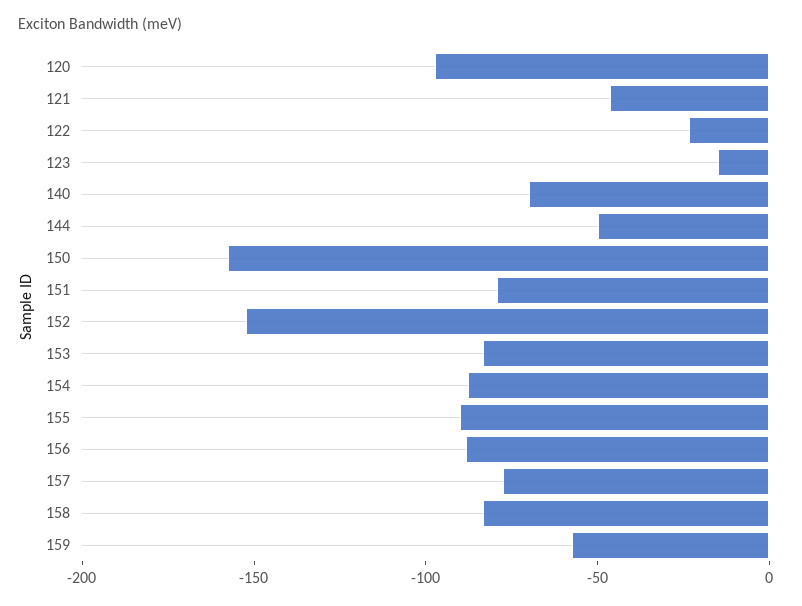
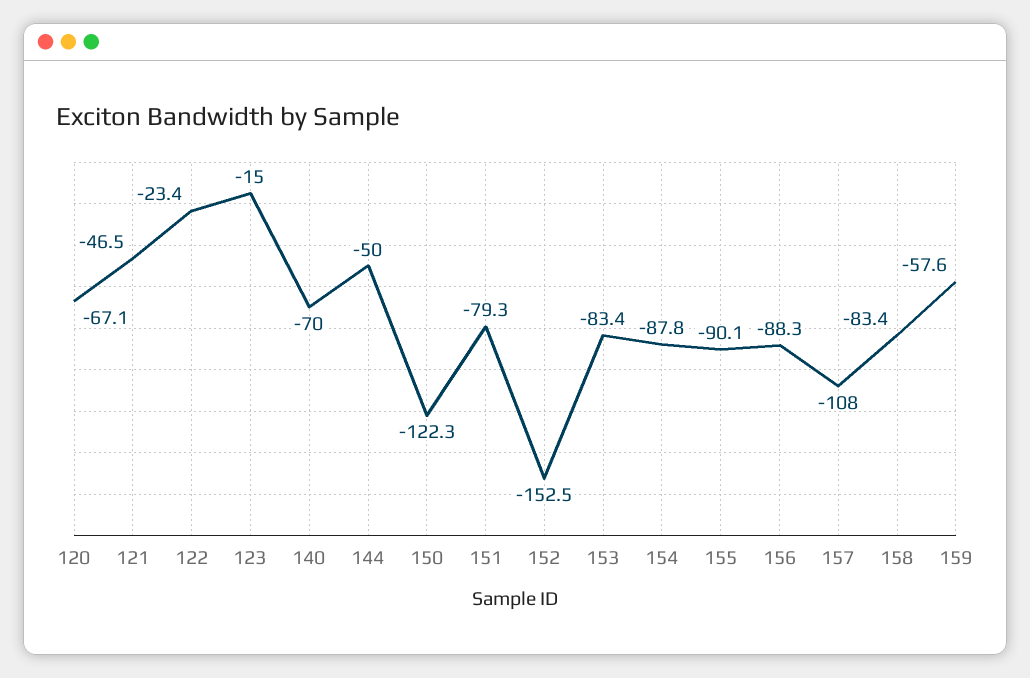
120: -100 -> -67.1
150: -160 -> -122.3
157: -80 -> -108

